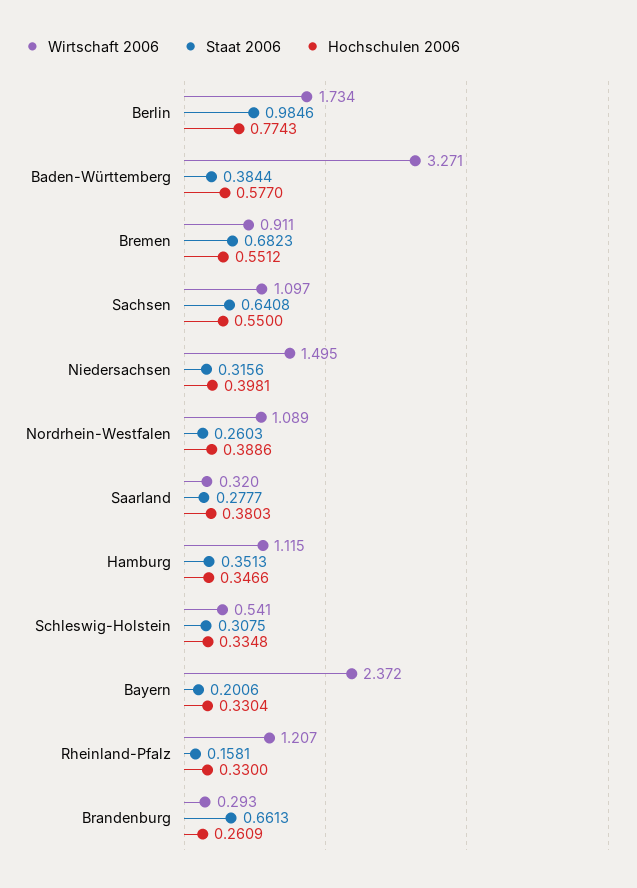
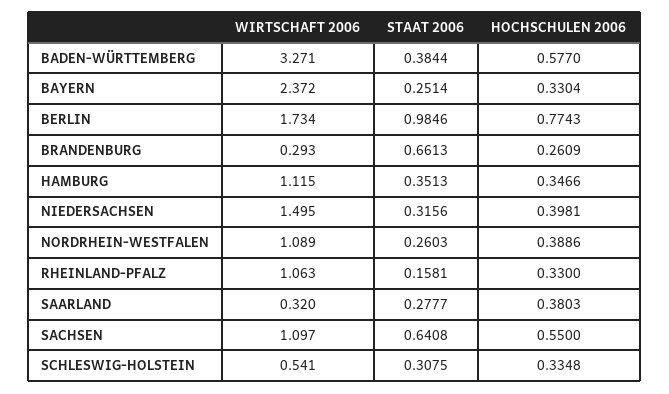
Wirtschaft 2006, Bremen: 0.911 -> none
Staat 2006, Bremen: 0.6823 -> none
Hochschulen 2006, Bremen: 0.5512 -> none
Staat 2006, Bayern: 0.2006 -> 0.2514
Wirtschaft 2006, Rheinland-Pfalz: 1.207 -> 1.063

